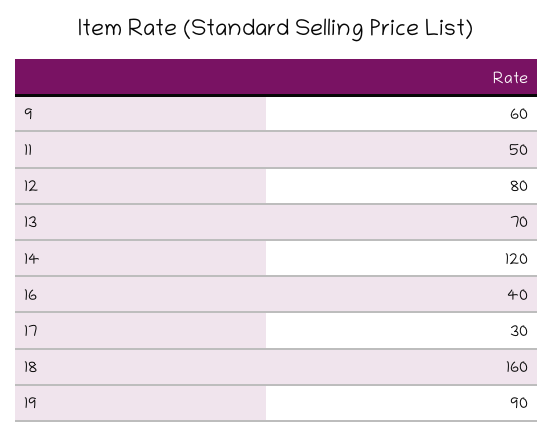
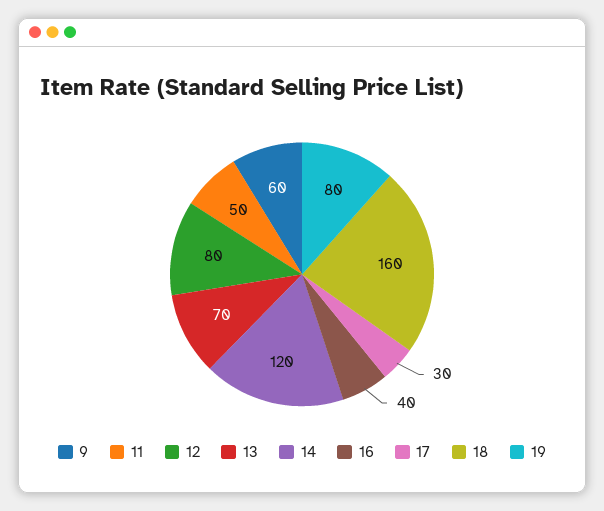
19: 90 -> 80

